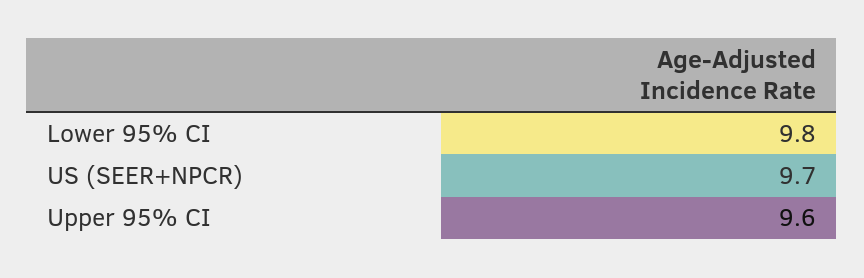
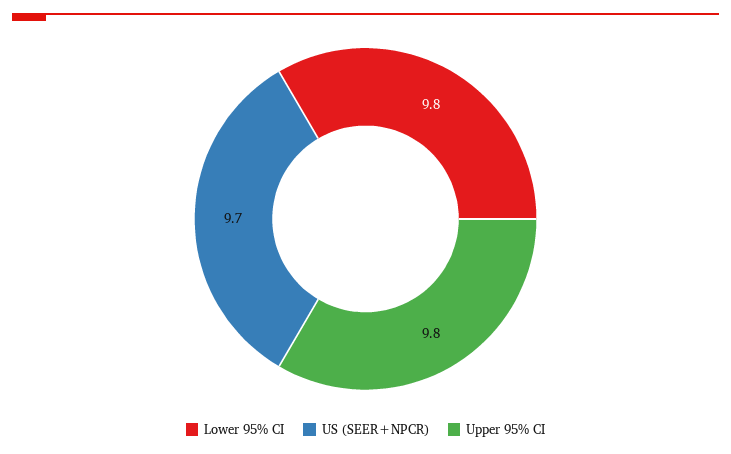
Upper 95% CI: 9.6 -> 9.8

